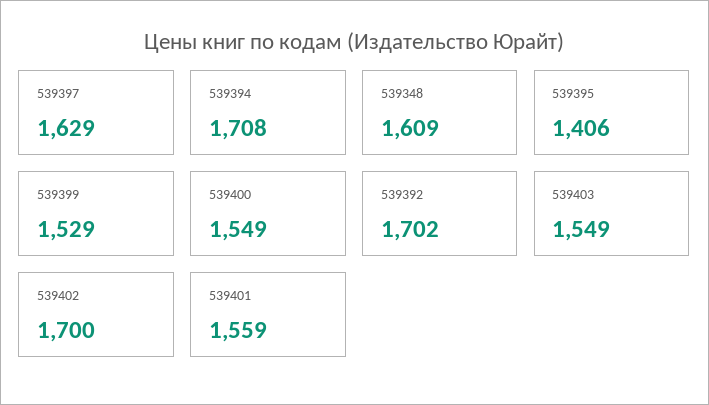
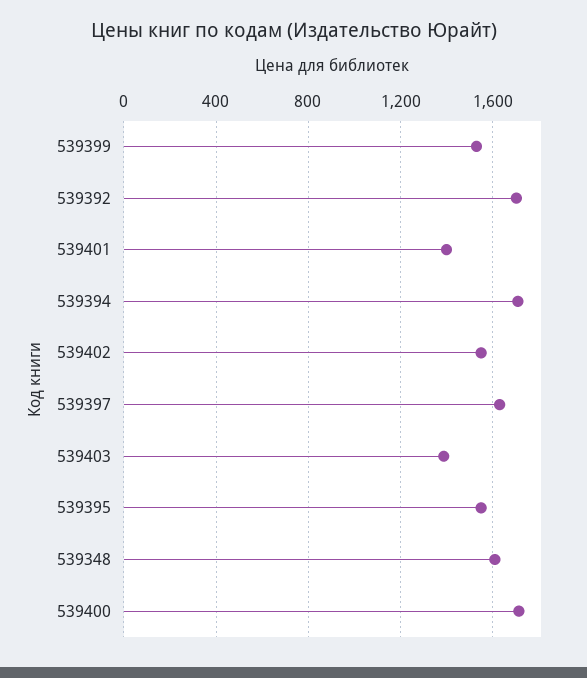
539395: 1406 -> 1550
539400: 1549 -> 1700
539403: 1549 -> 1400
539402: 1700 -> 1550
539401: 1559 -> 1400

